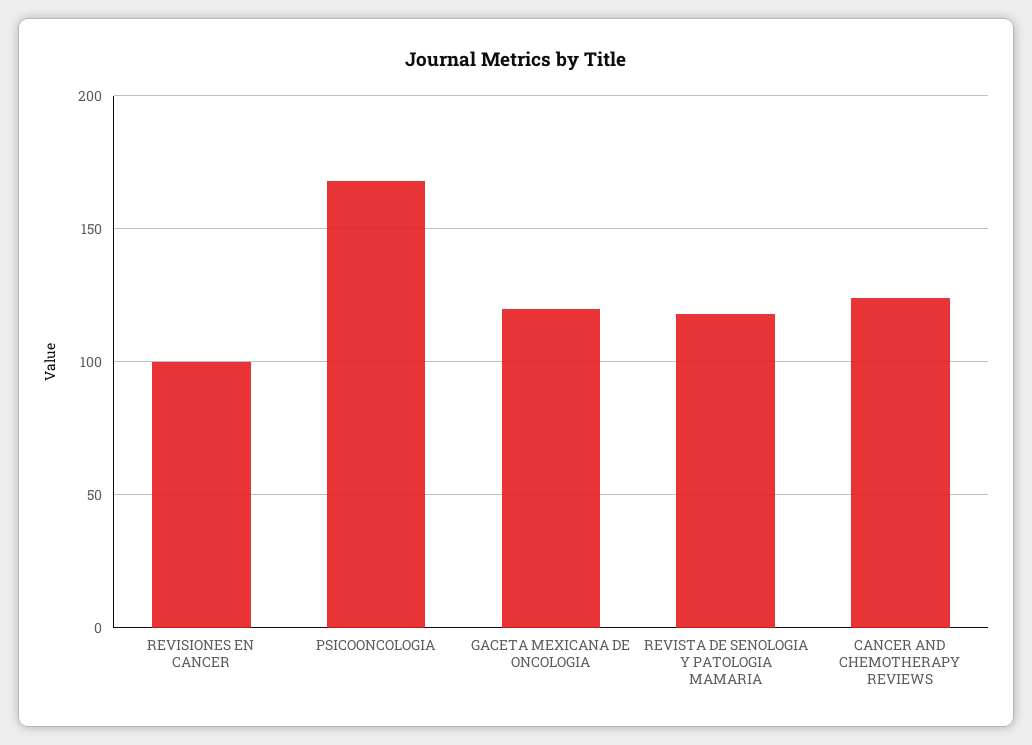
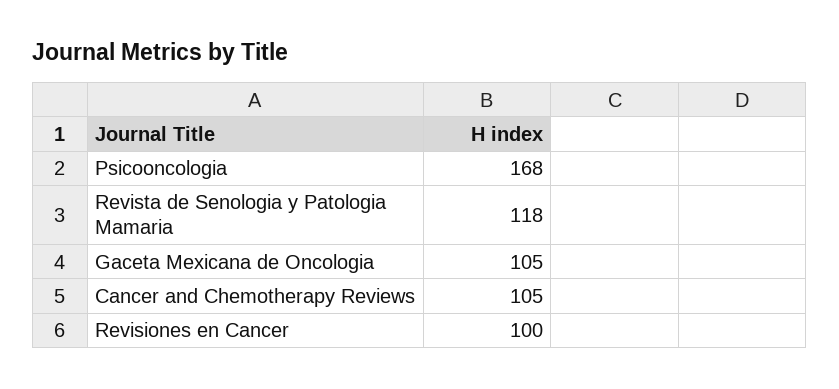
GACETA MEXICANA DE ONCOLOGIA: 120 -> 105
CANCER AND CHEMOTHERAPY REVIEWS: 125 -> 105

